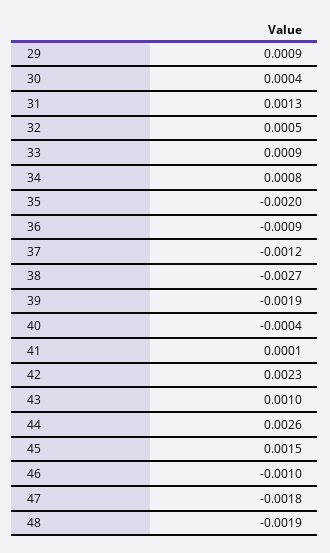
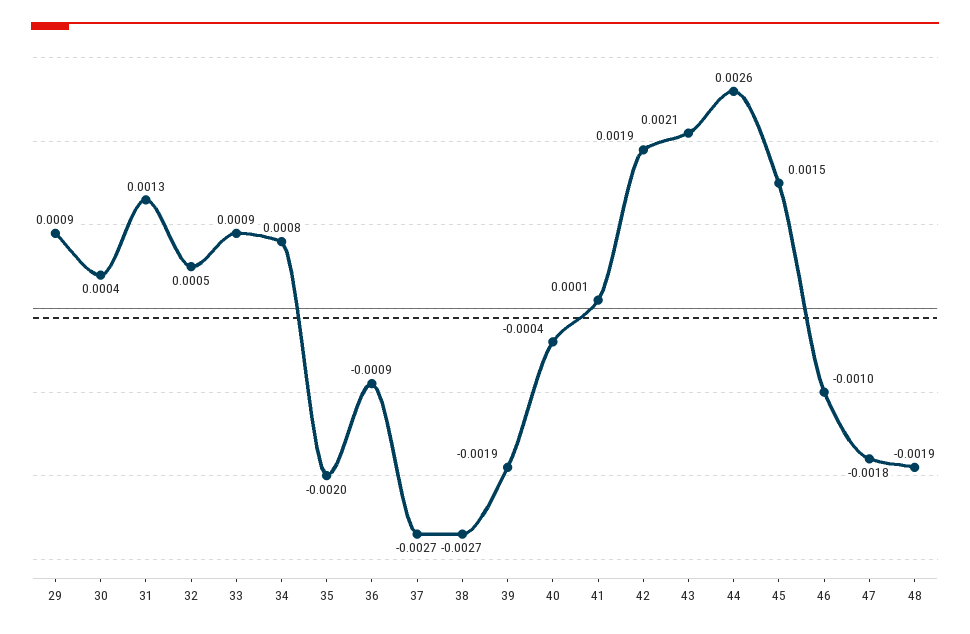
37: -0.0012 -> -0.0027
42: 0.0023 -> 0.0019
43: 0.001 -> 0.0021

